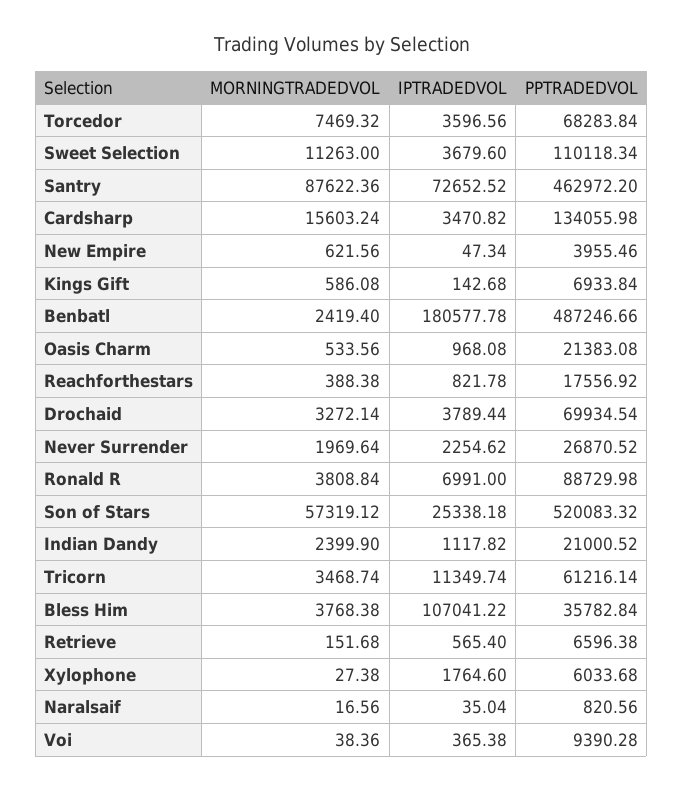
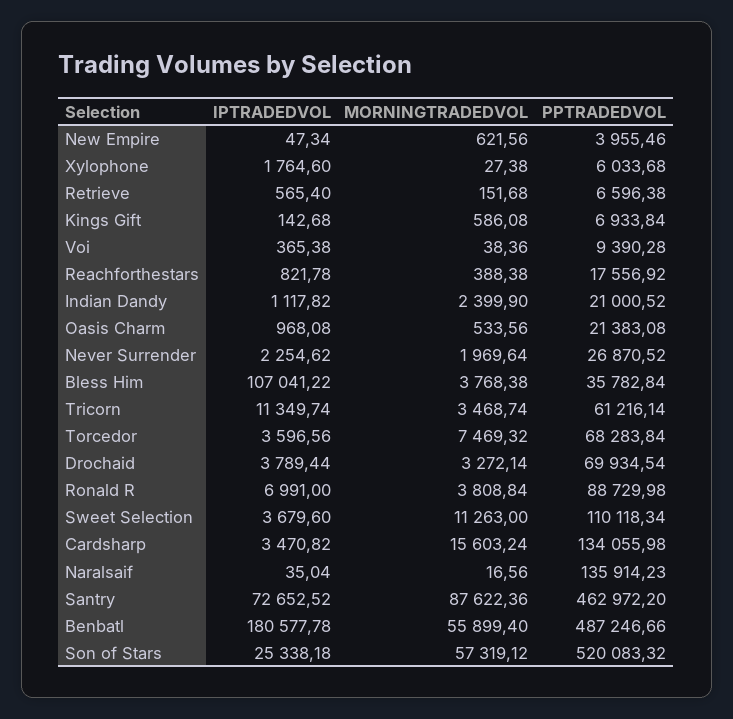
MORNINGTRADEDVOL, Benbatl: 2419.4 -> 55899.4
PPTRADEDVOL, Naralsaif: 820.56 -> 135914.23

